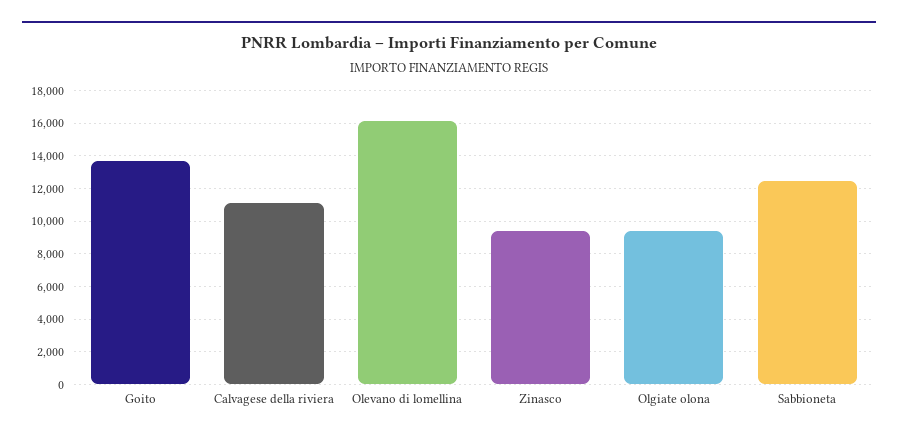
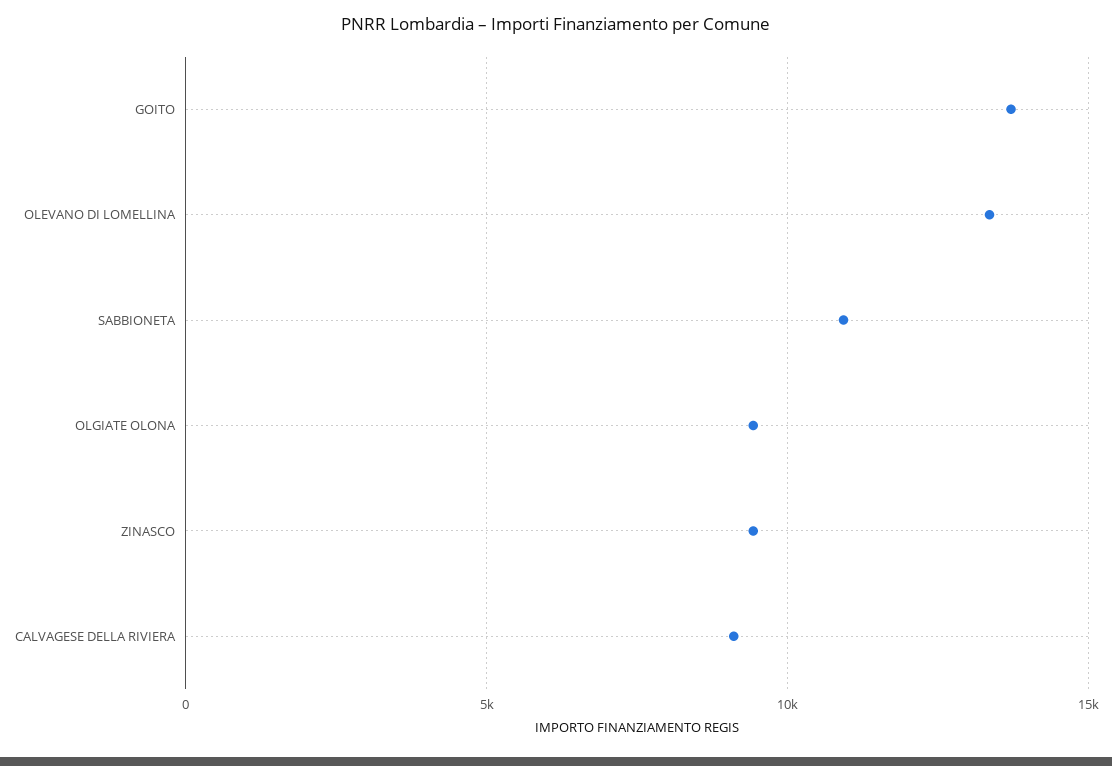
Calvagese della riviera: 11000 -> 9000
Olevano di lomellina: 16000 -> 13500
Sabbioneta: 12500 -> 11000

